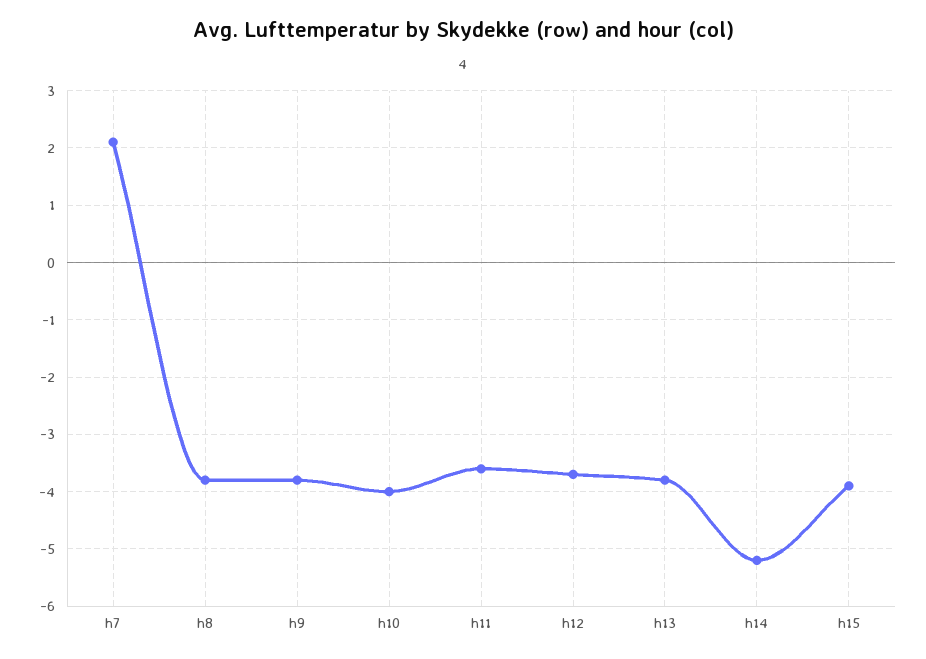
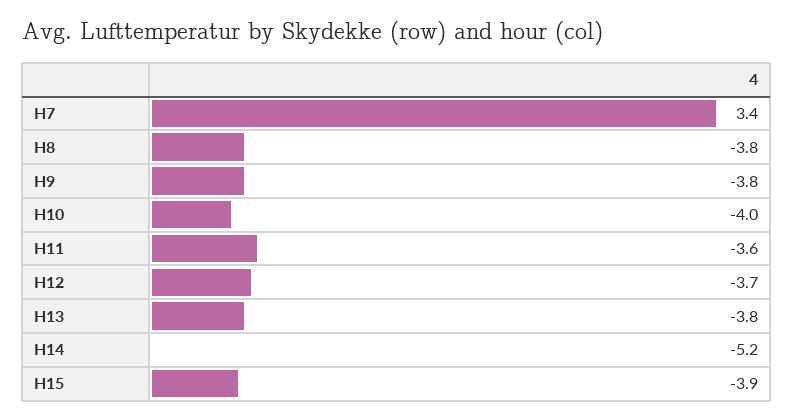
h7: 2 -> 3.4

